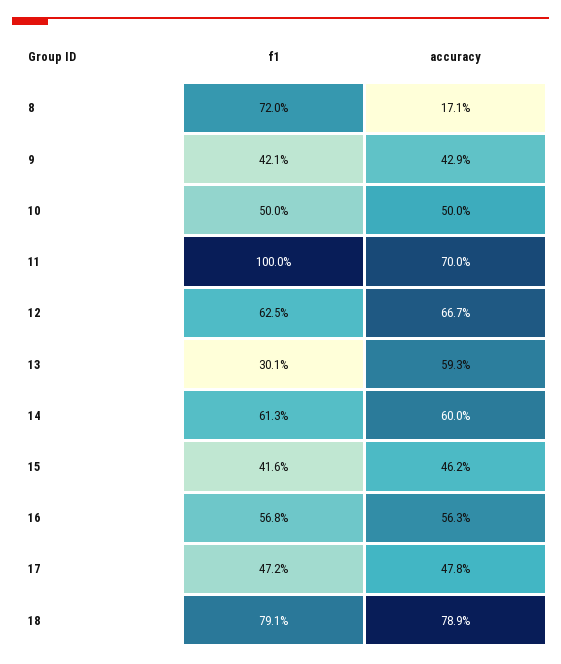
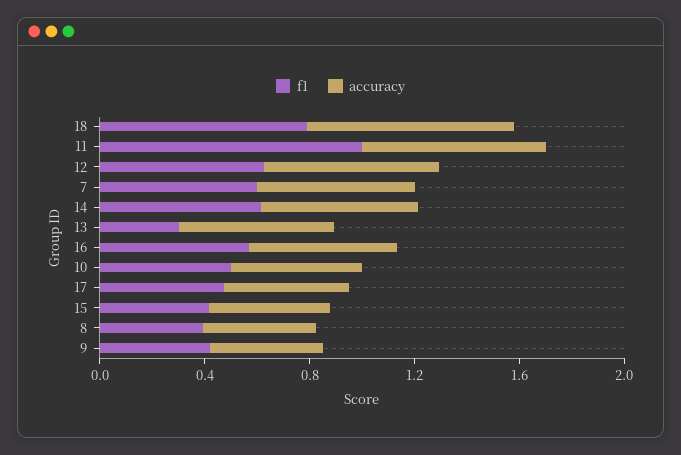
f1, 8: 0.72 -> 0.4
accuracy, 8: 0.171 -> 0.4
f1, 7: none -> 0.6
accuracy, 7: none -> 0.6

